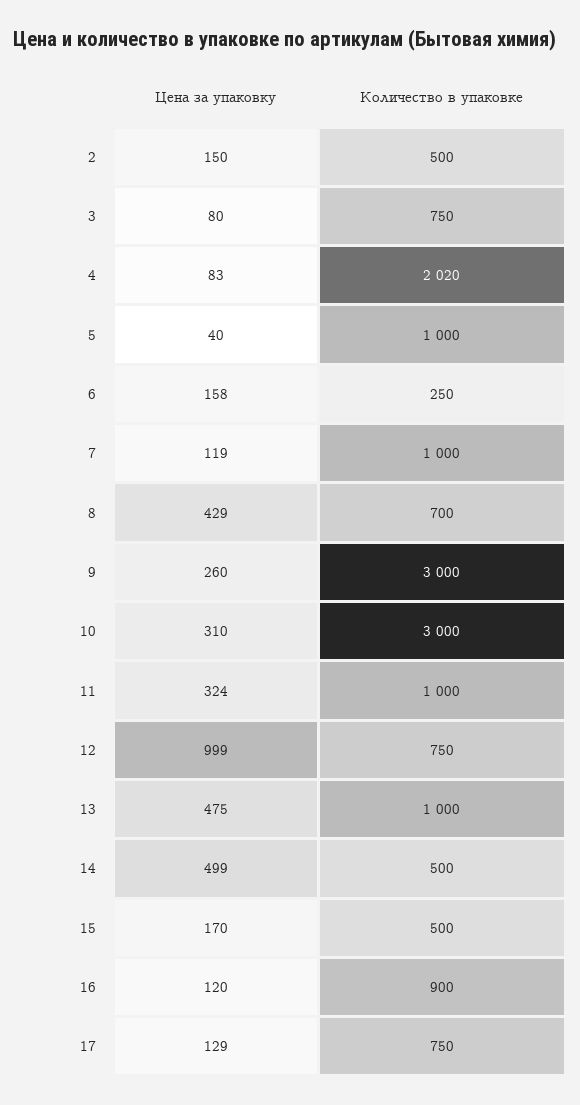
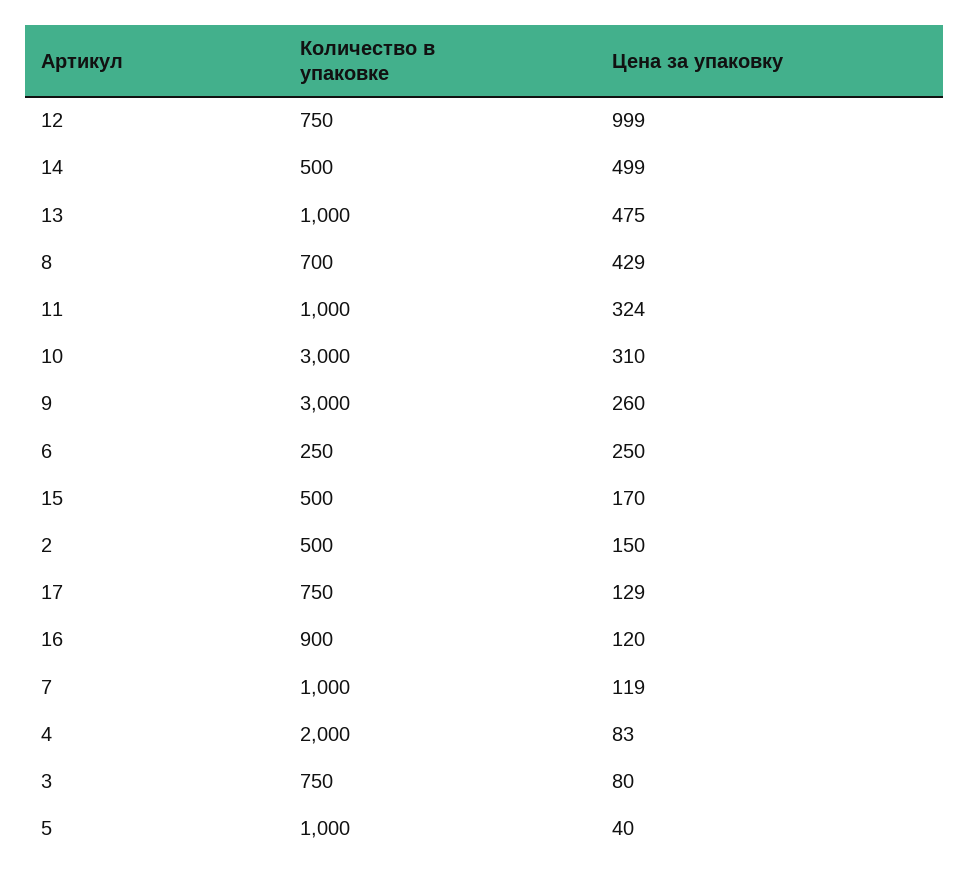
Количество в упаковке, 4: 2020 -> 2000
Цена за упаковку, 6: 158 -> 250

